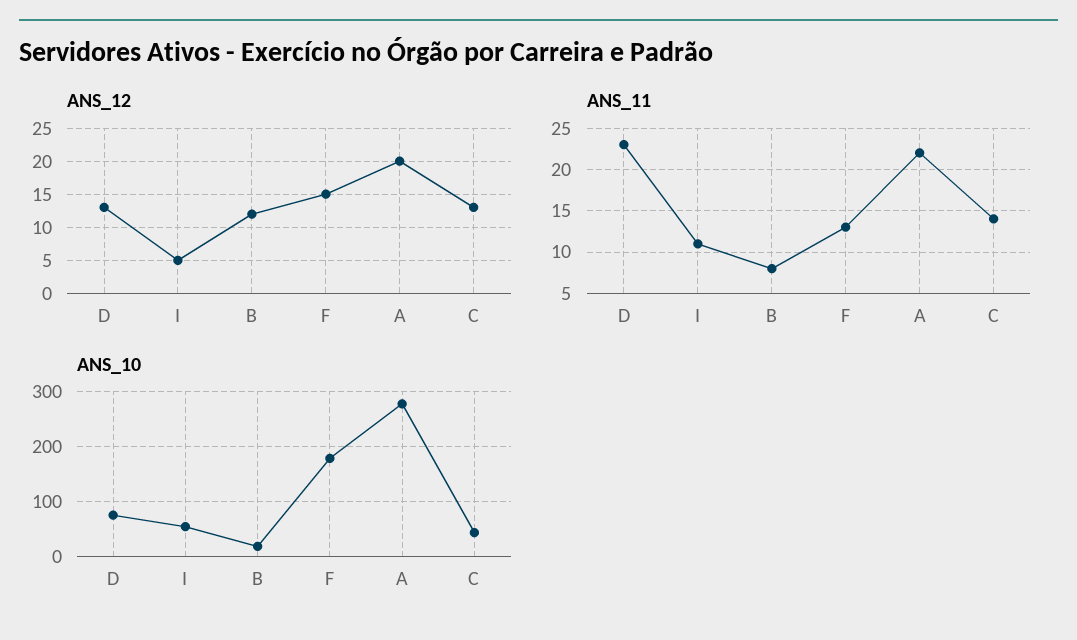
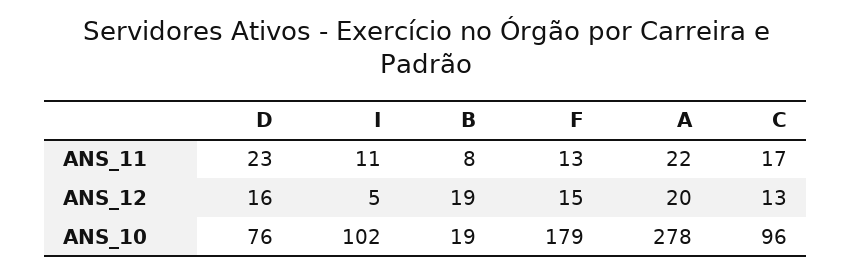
ANS_12, D: 13 -> 16
ANS_12, B: 12 -> 19
ANS_11, C: 14 -> 17
ANS_10, I: 60 -> 102
ANS_10, C: 40 -> 96

